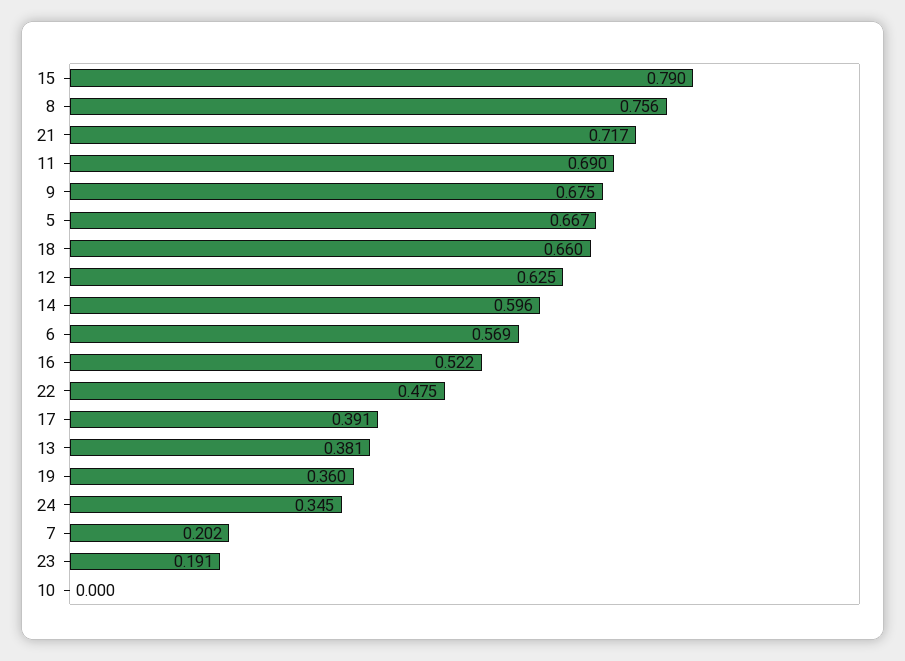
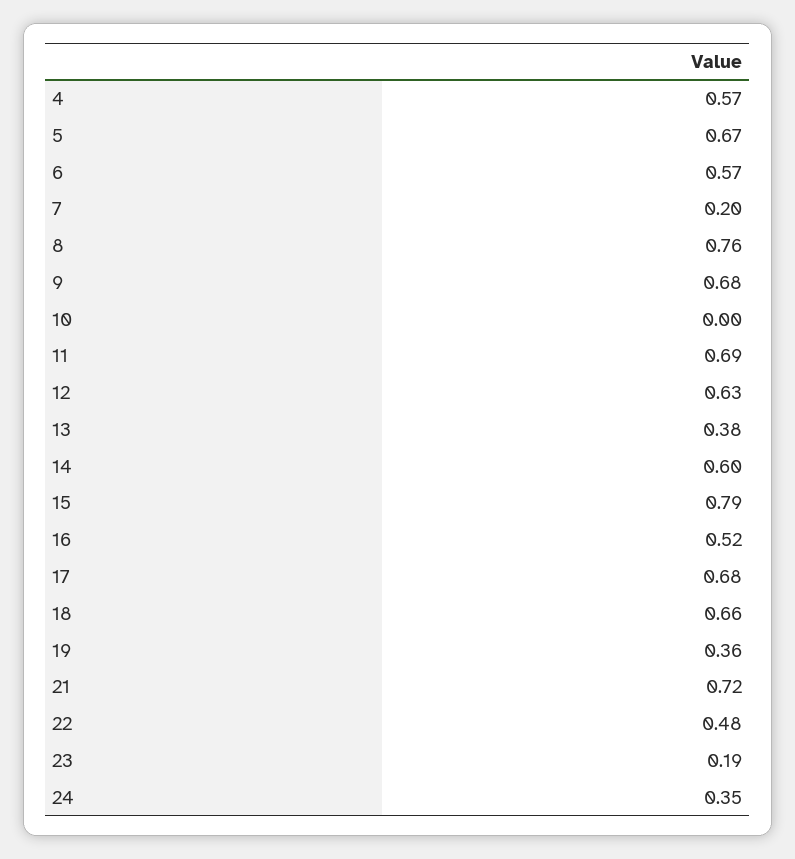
17: 0.391 -> 0.68
4: none -> 0.57

